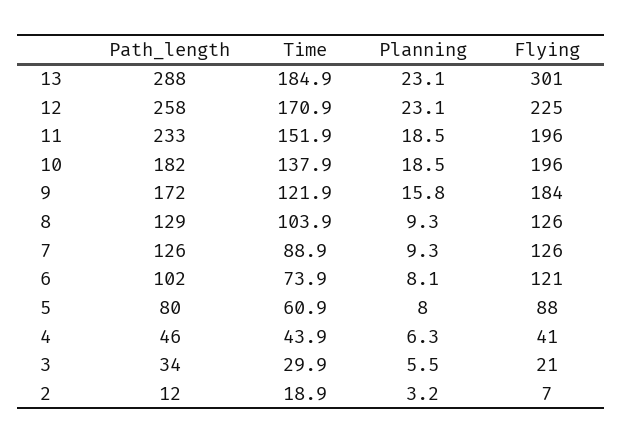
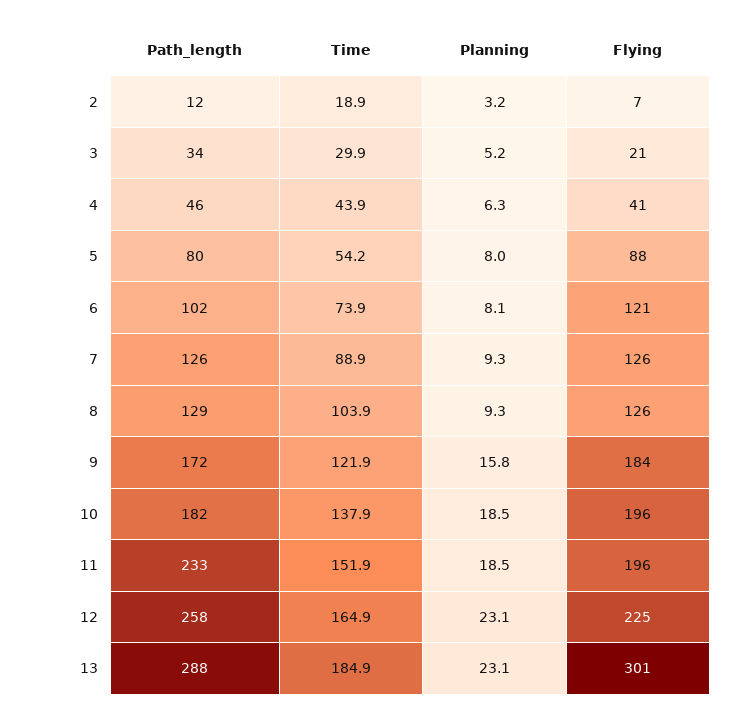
Time, 12: 170.9 -> 164.9
Time, 5: 60.9 -> 54.2
Planning, 3: 5.5 -> 5.2

